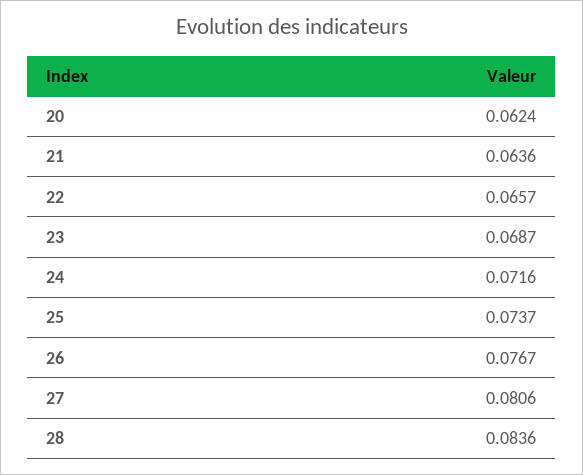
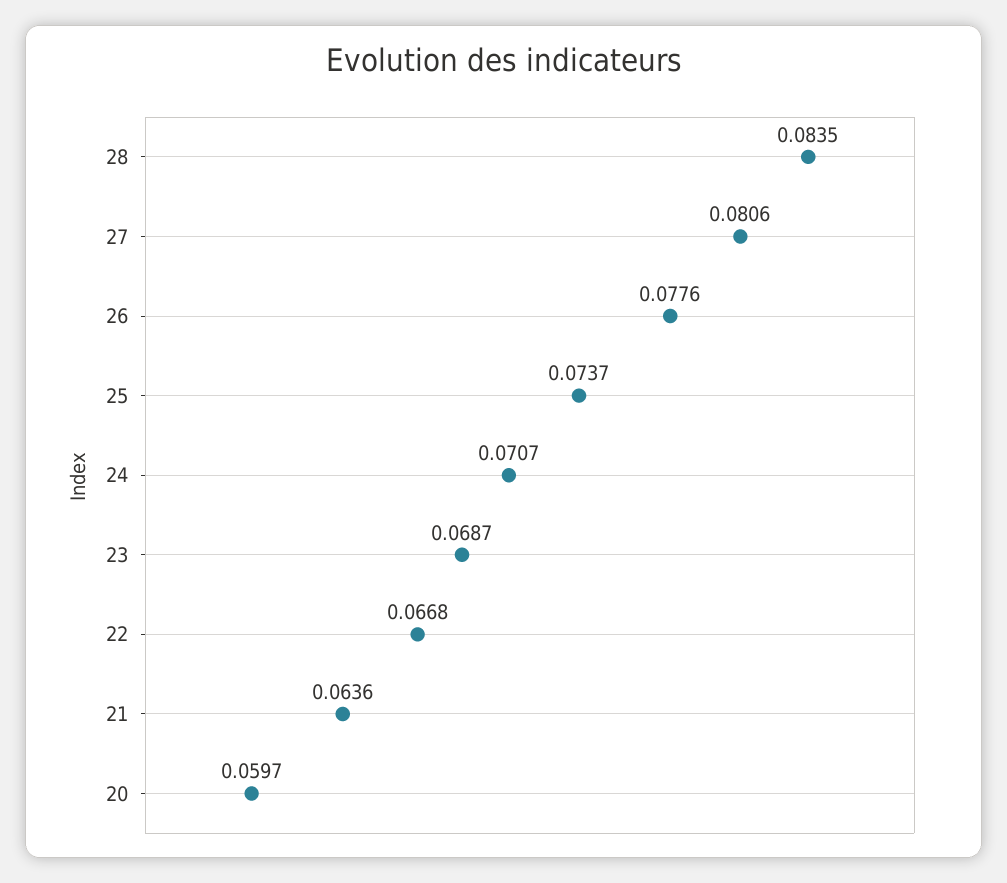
20: 0.0624 -> 0.0597
22: 0.0657 -> 0.0668
24: 0.0716 -> 0.0707
26: 0.0767 -> 0.0776
28: 0.0836 -> 0.0835

